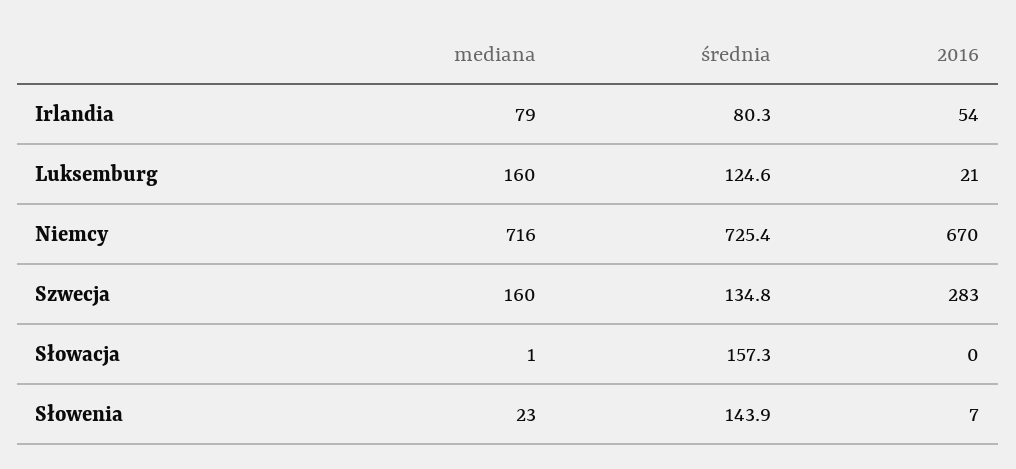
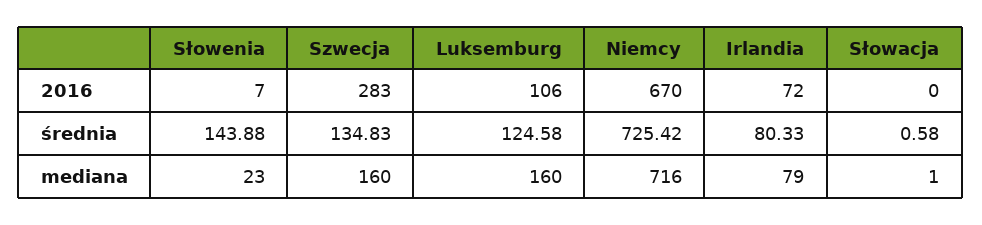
2016, Irlandia: 54 -> 72
2016, Luksemburg: 21 -> 106
średnia, Słowacja: 157.3 -> 0.58

